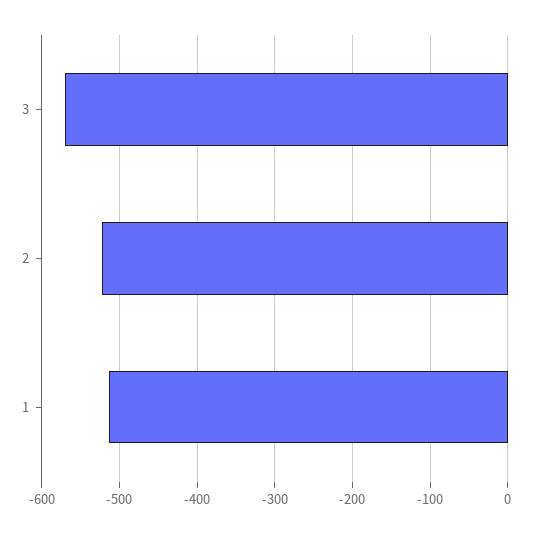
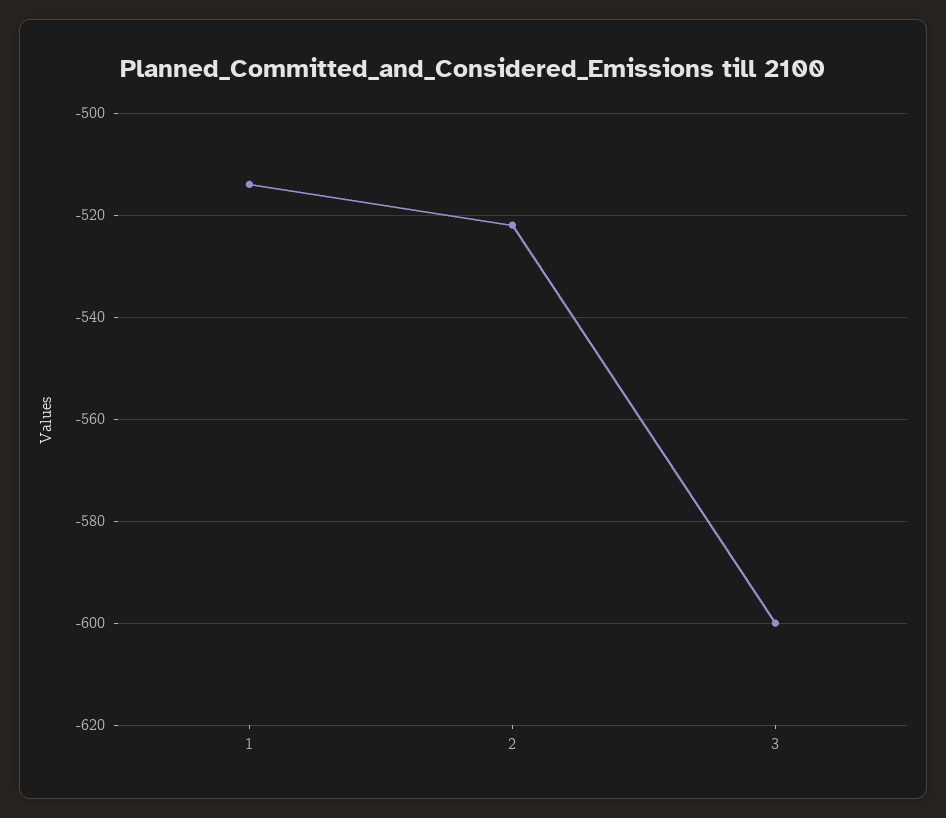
3: -570 -> -600

